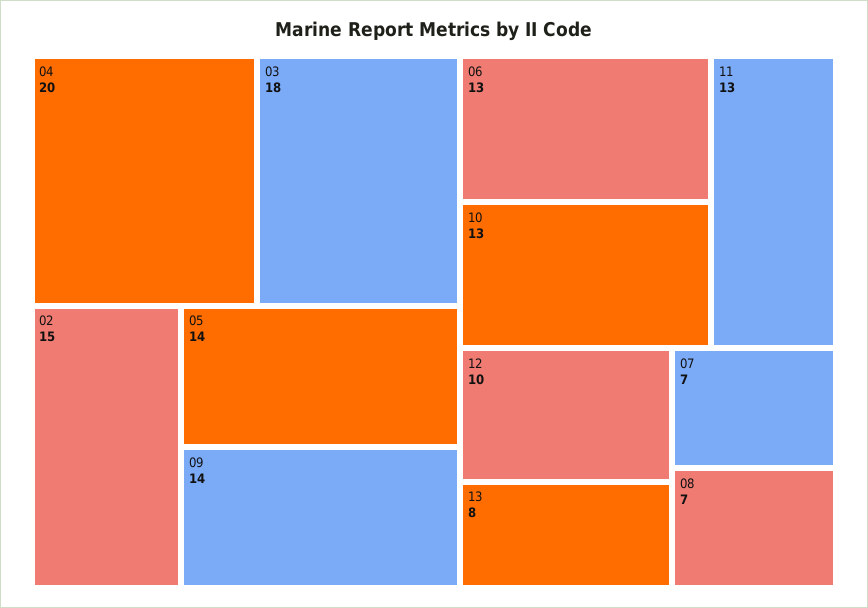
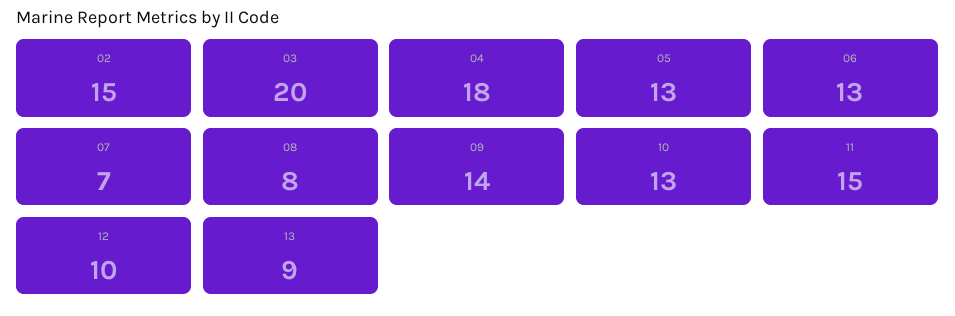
04: 20 -> 18
03: 18 -> 20
05: 14 -> 13
11: 13 -> 15
13: 8 -> 9
08: 7 -> 8

